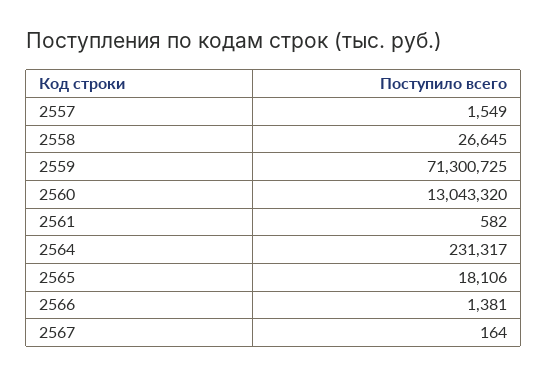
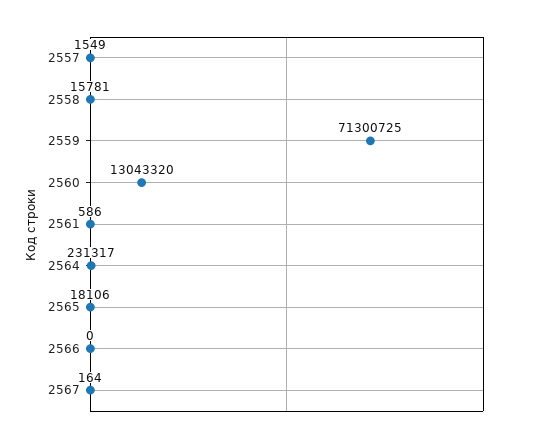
2558: 26645 -> 15781
2561: 582 -> 586
2566: 1381 -> 0

